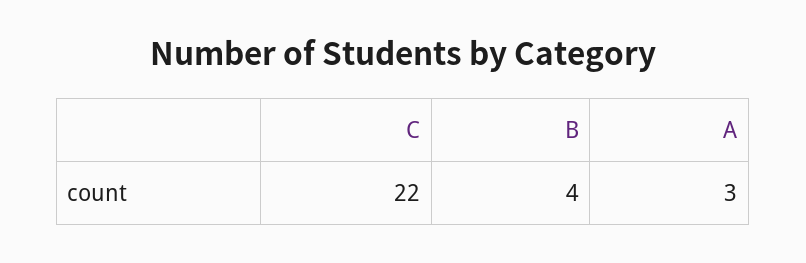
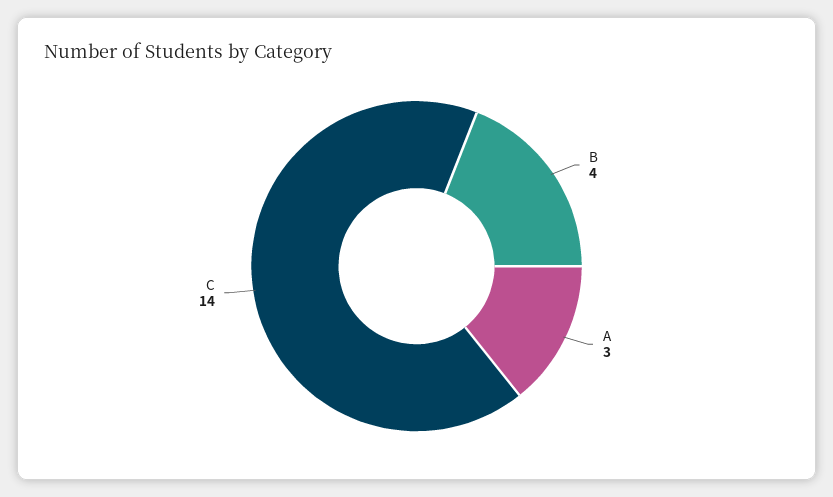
C: 22 -> 14

